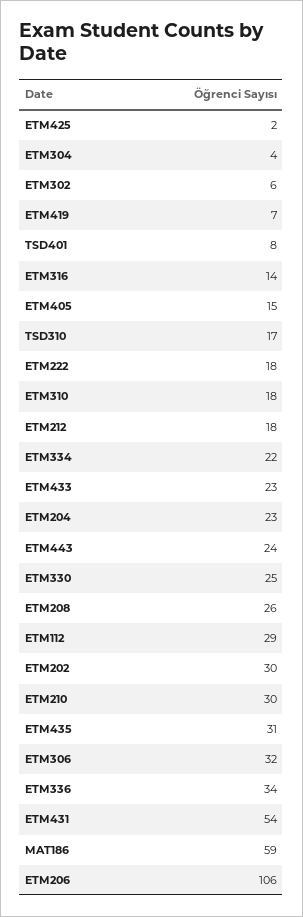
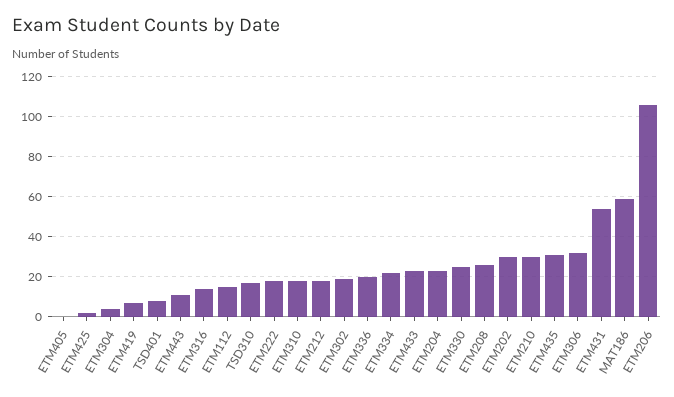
ETM302: 6 -> 20
ETM405: 15 -> 0
ETM443: 24 -> 10
ETM112: 29 -> 15
ETM336: 34 -> 20

